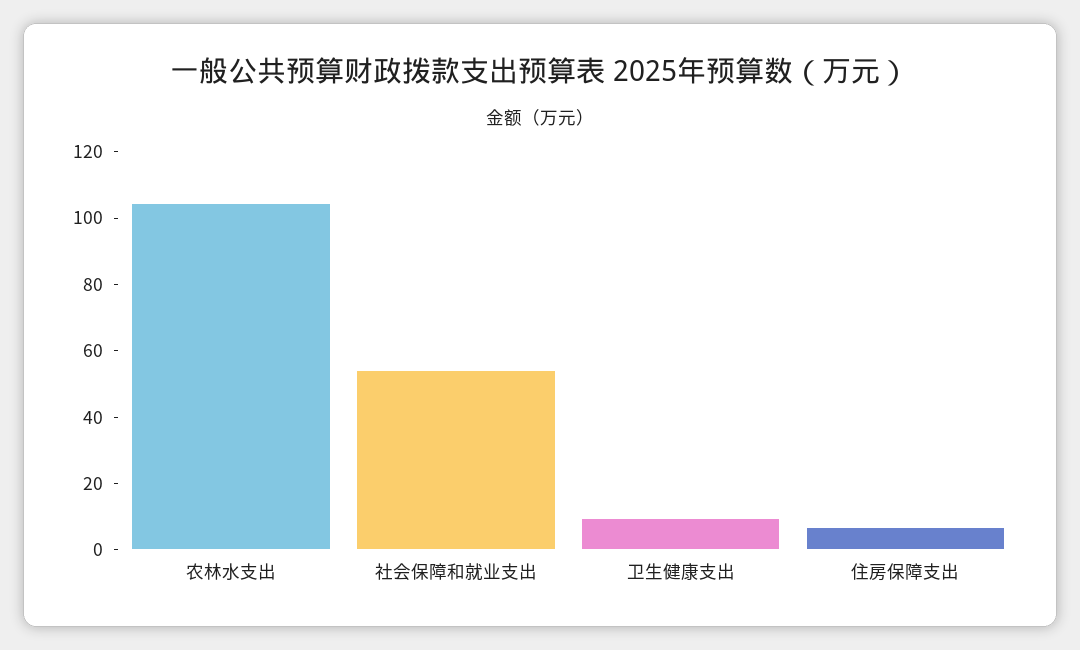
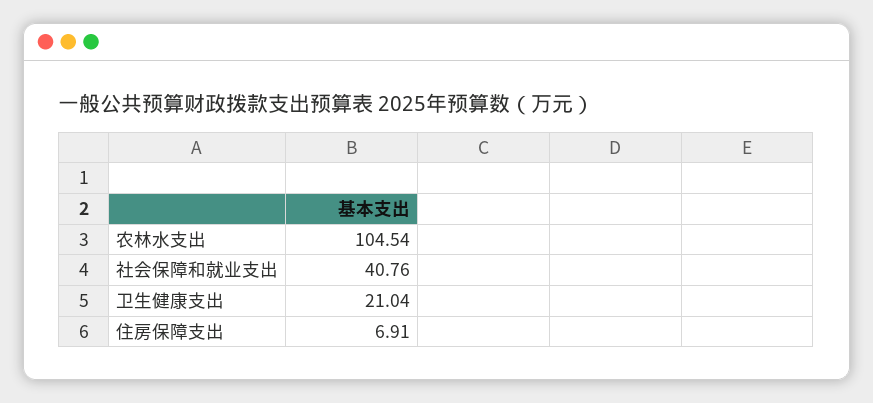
社会保障和就业支出: 55 -> 40.76
卫生健康支出: 10 -> 21.04

